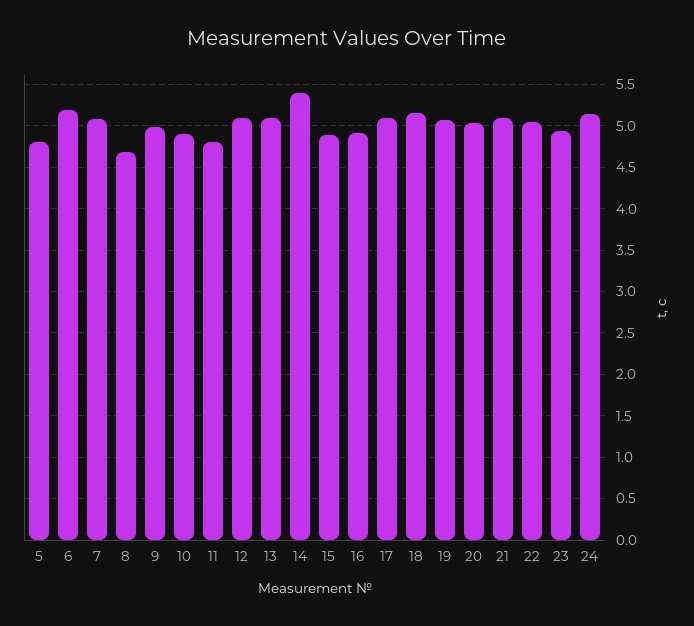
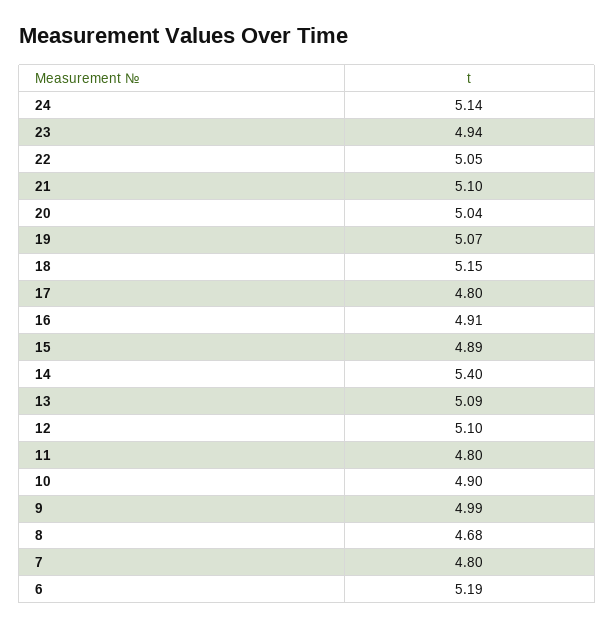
5: 4.8 -> none
7: 5.1 -> 4.8
17: 5.1 -> 4.8

